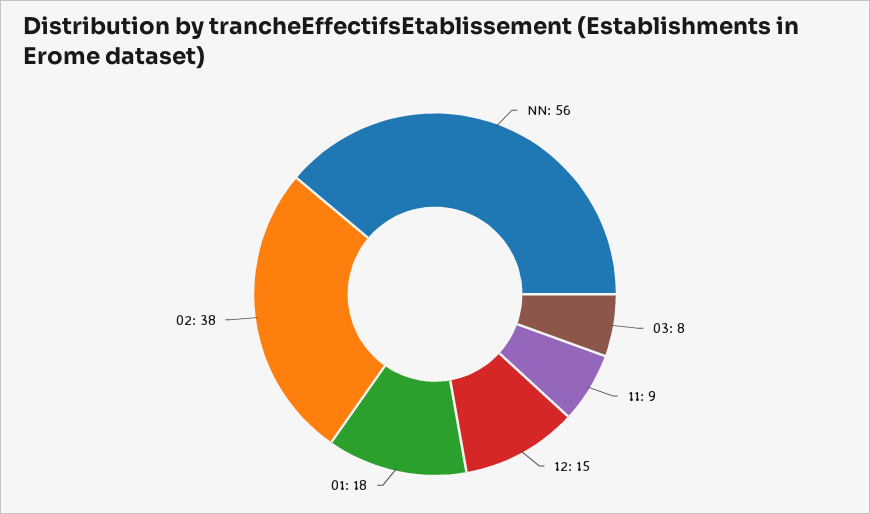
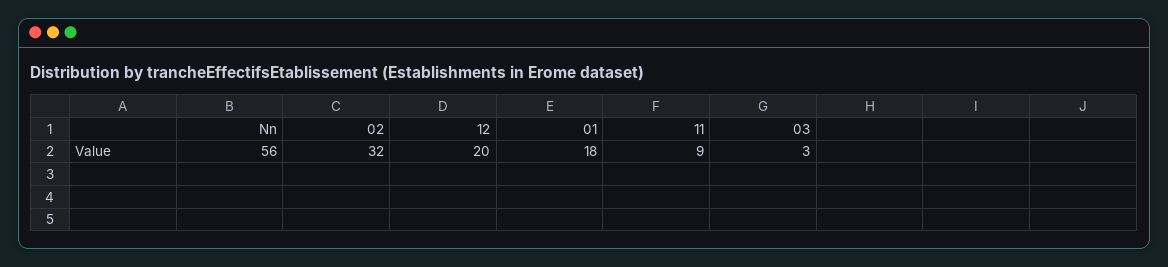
03: 8 -> 3
12: 15 -> 20
02: 38 -> 32

